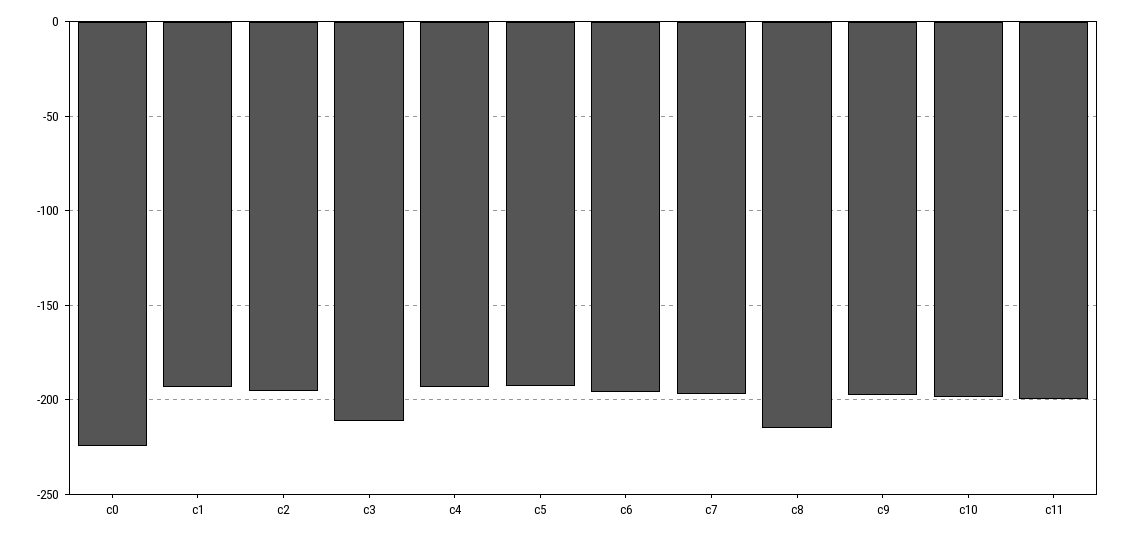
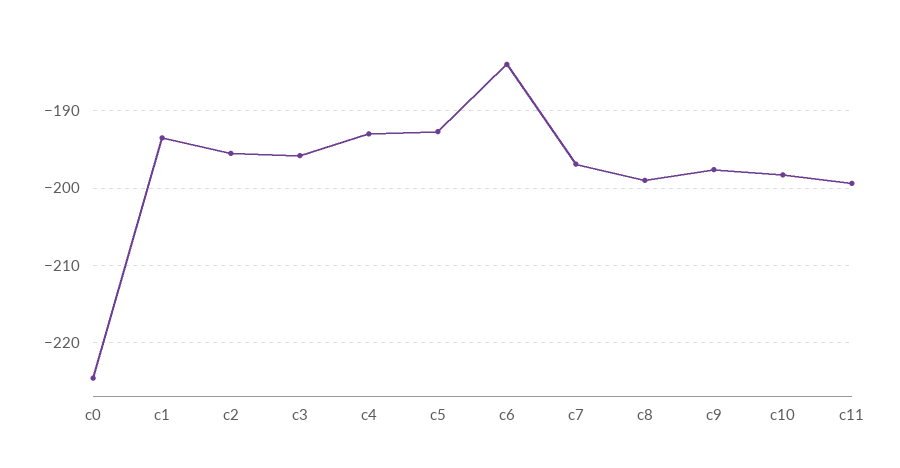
c3: -210 -> -196
c6: -195 -> -184
c8: -215 -> -199

